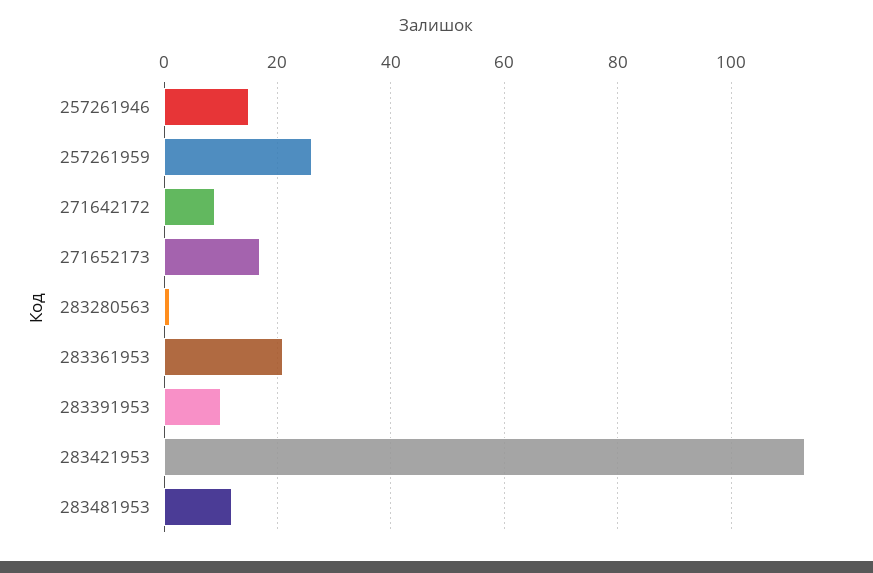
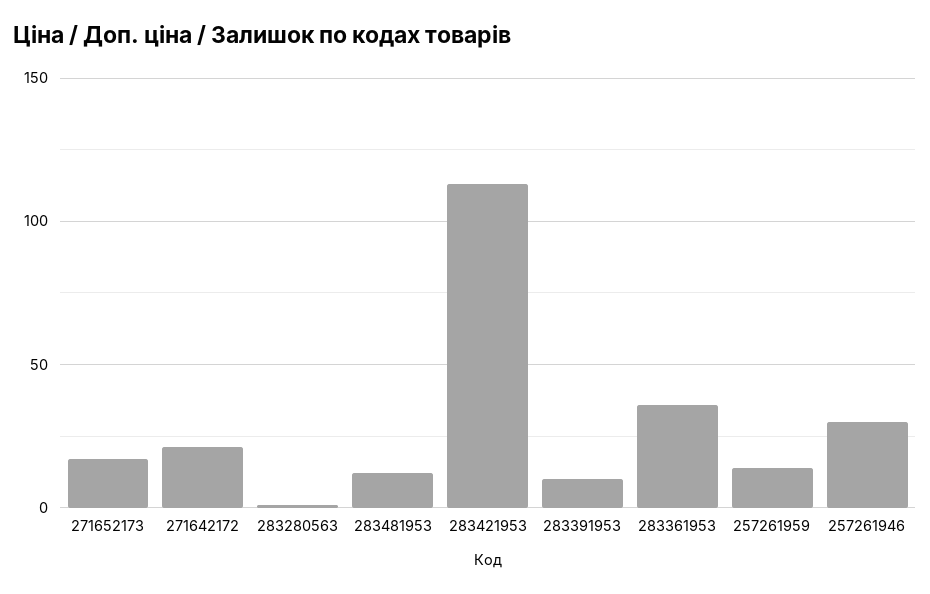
257261946: 15 -> 30
257261959: 25 -> 15
271642172: 10 -> 20
283361953: 20 -> 35

